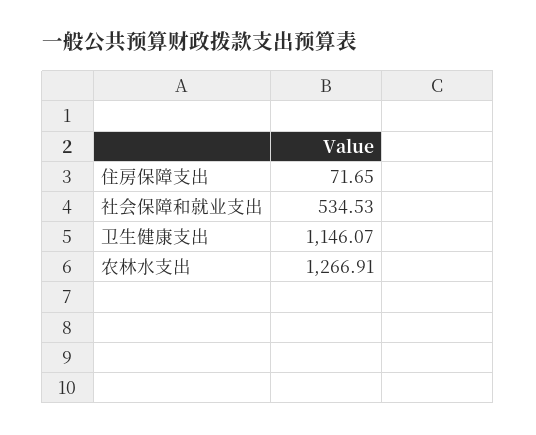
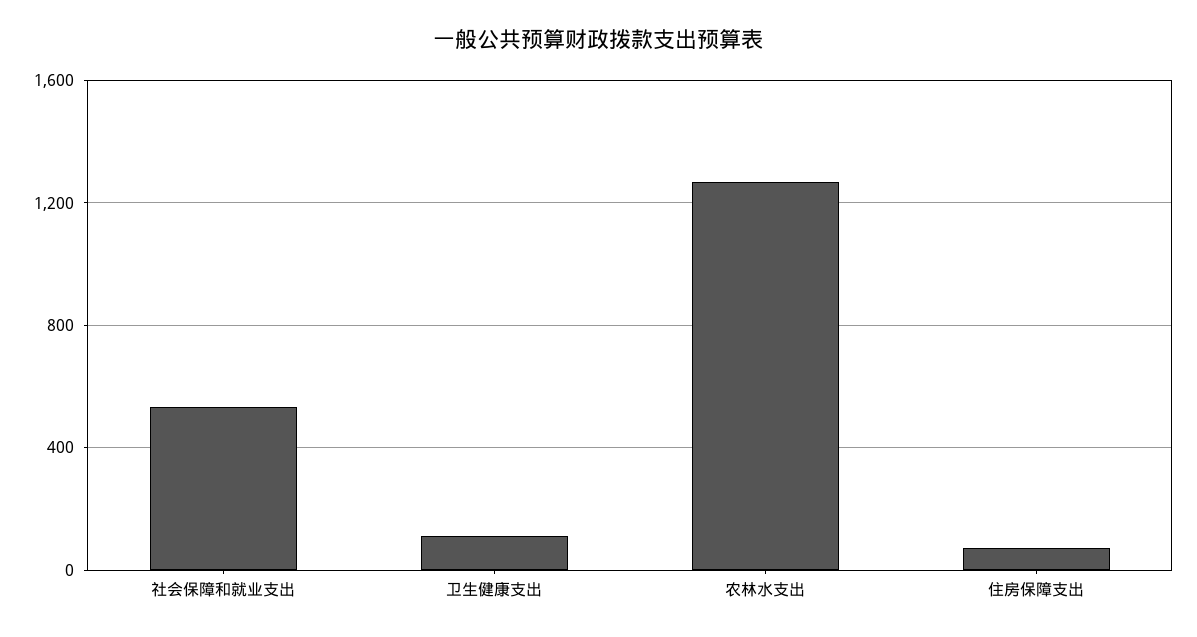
卫生健康支出: 1146.07 -> 100

